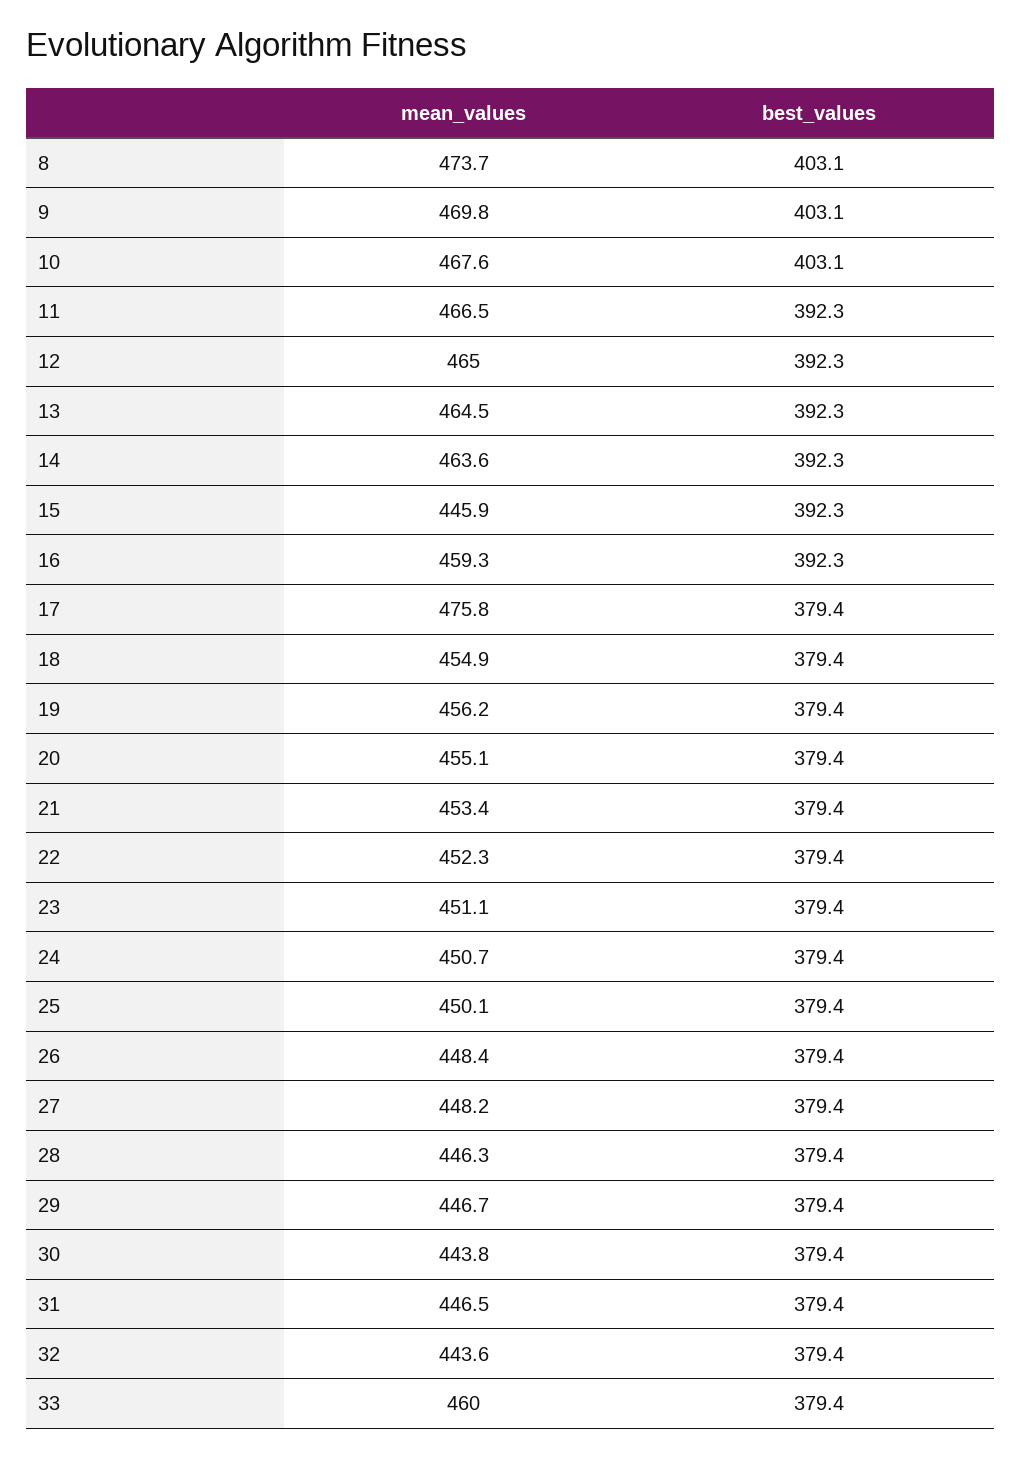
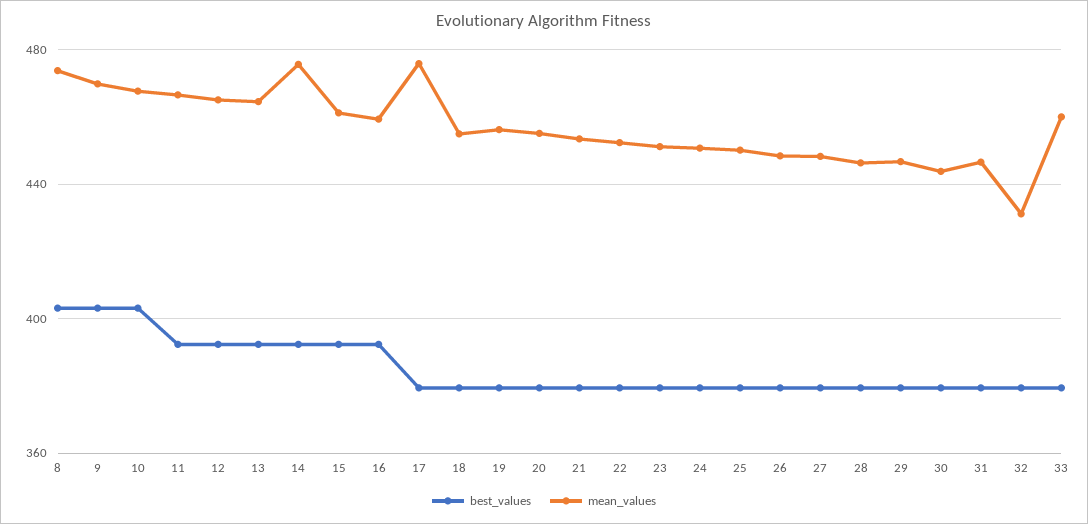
mean_values, 14: 463.6 -> 475
mean_values, 15: 445.9 -> 460
mean_values, 32: 443.6 -> 430

